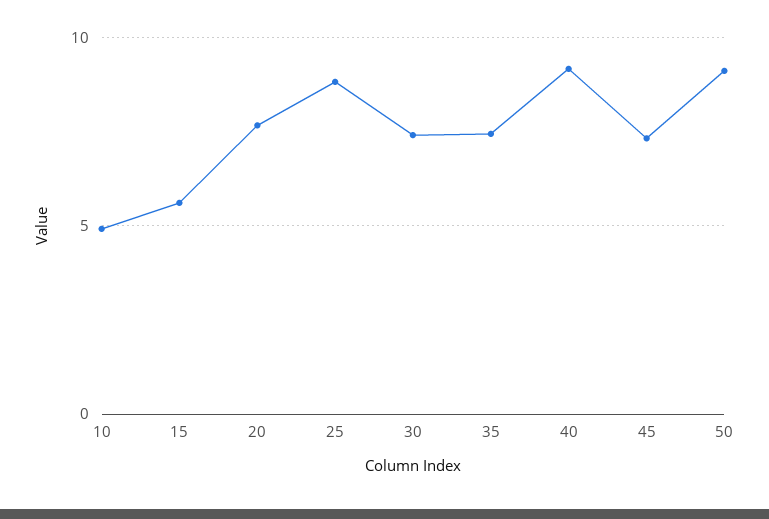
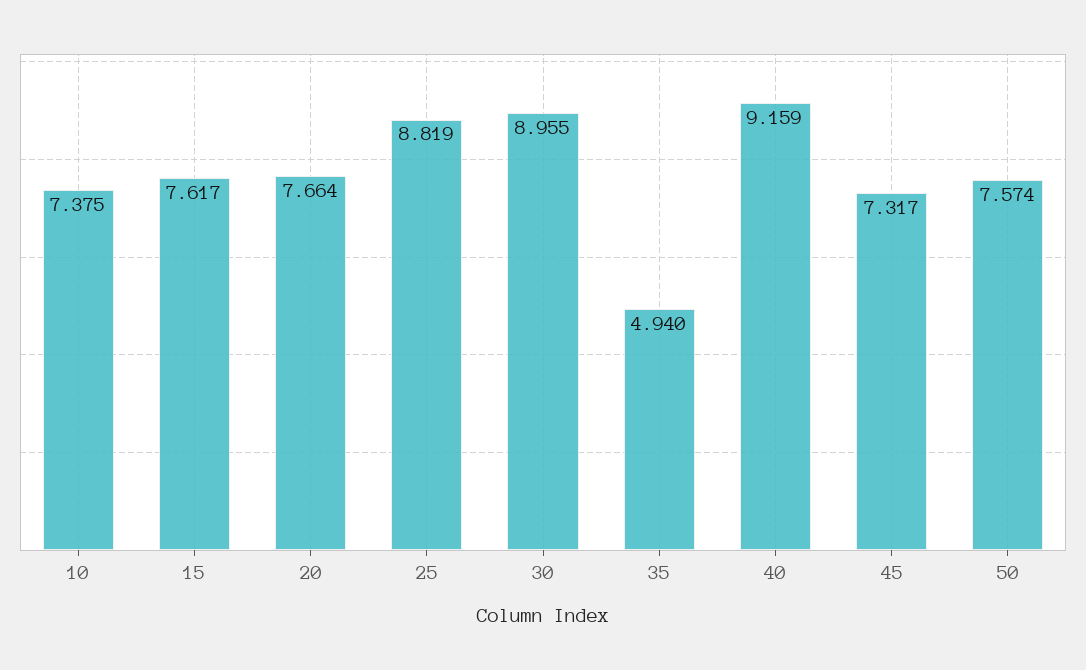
10: 5 -> 7.375
15: 5.5 -> 7.617
30: 7.5 -> 8.955
35: 7.5 -> 4.94
50: 9 -> 7.574

